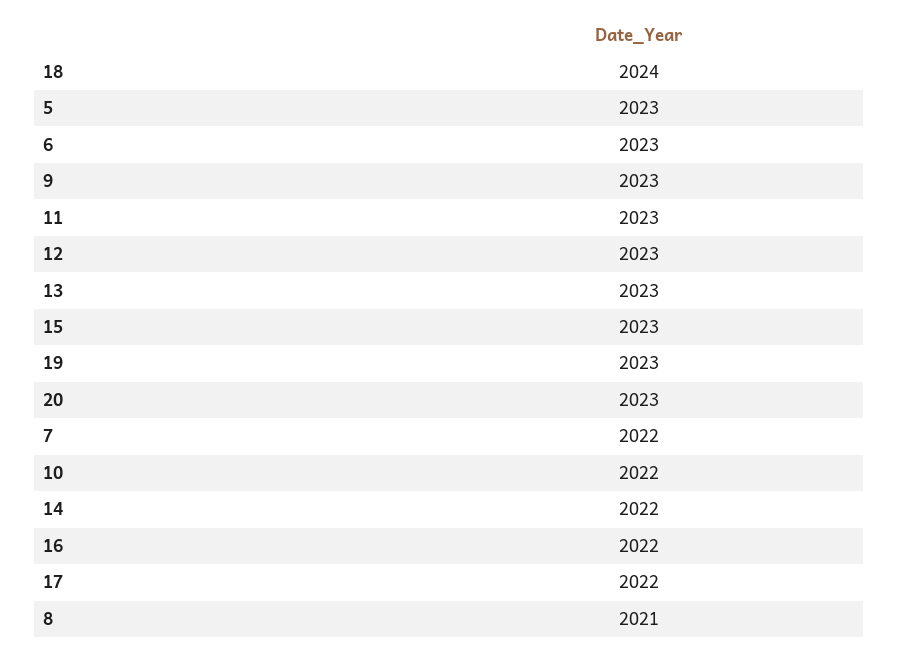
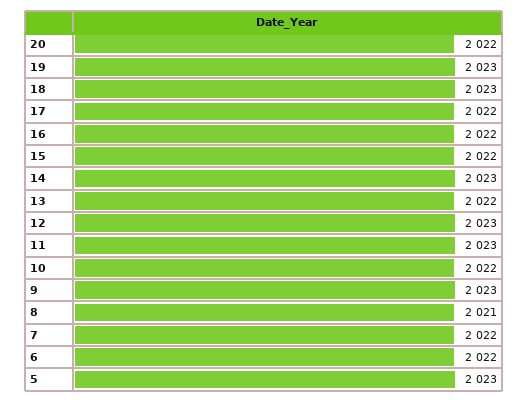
18: 2024 -> 2023
6: 2023 -> 2022
13: 2023 -> 2022
15: 2023 -> 2022
20: 2023 -> 2022
14: 2022 -> 2023

